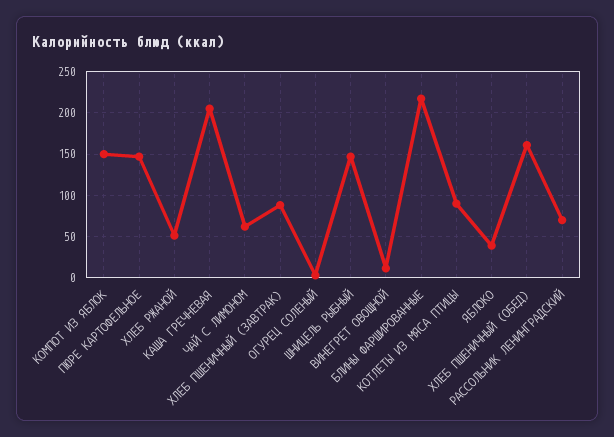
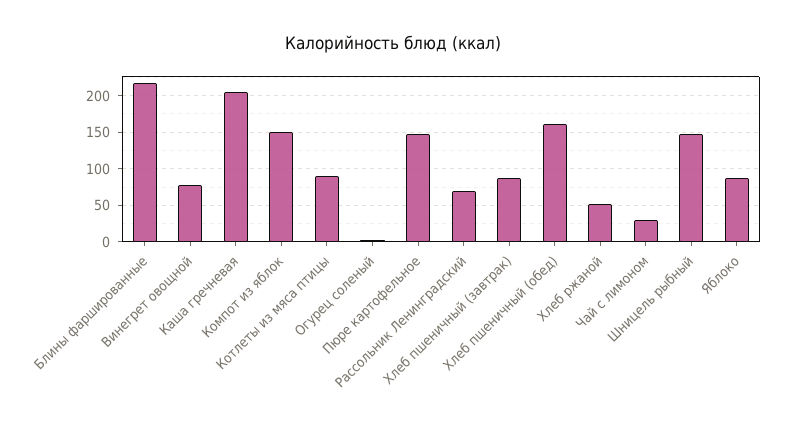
ЧАЙ С ЛИМОНОМ: 60 -> 30
ВИНЕГРЕТ ОВОЩНОЙ: 10 -> 80
ЯБЛОКО: 40 -> 90

